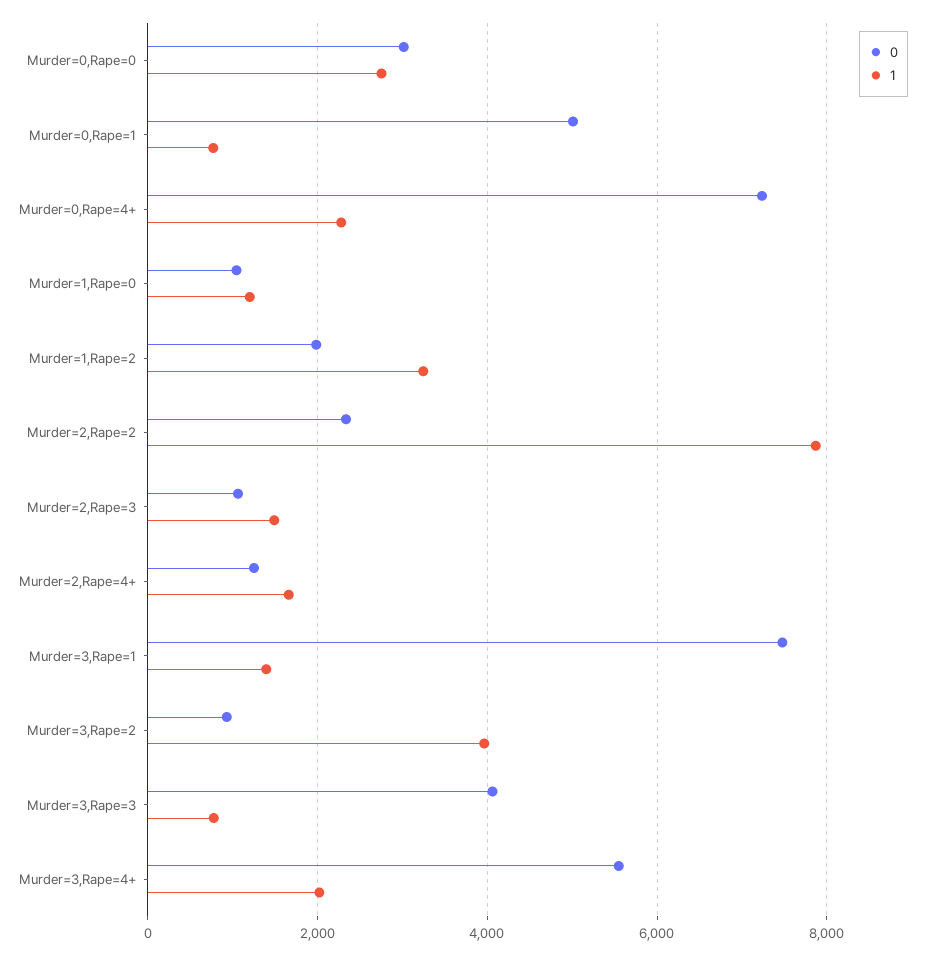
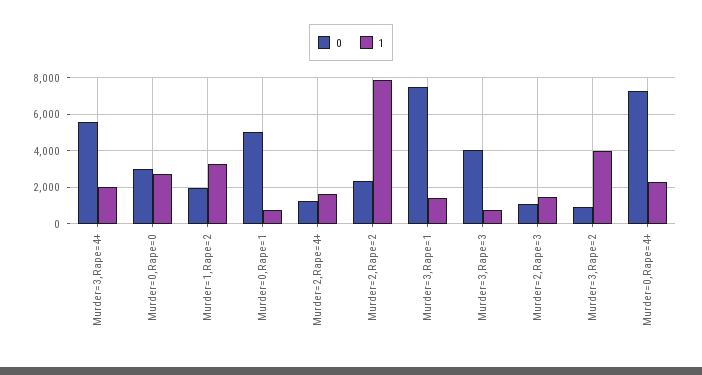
0, Murder=1,Rape=0: 1000 -> none
1, Murder=1,Rape=0: 1200 -> none

